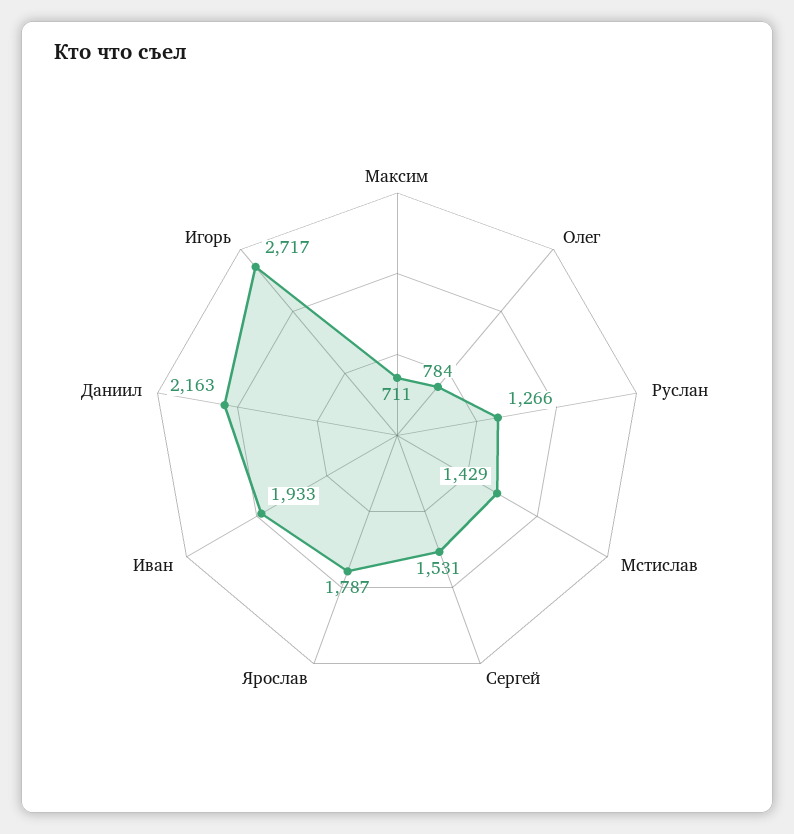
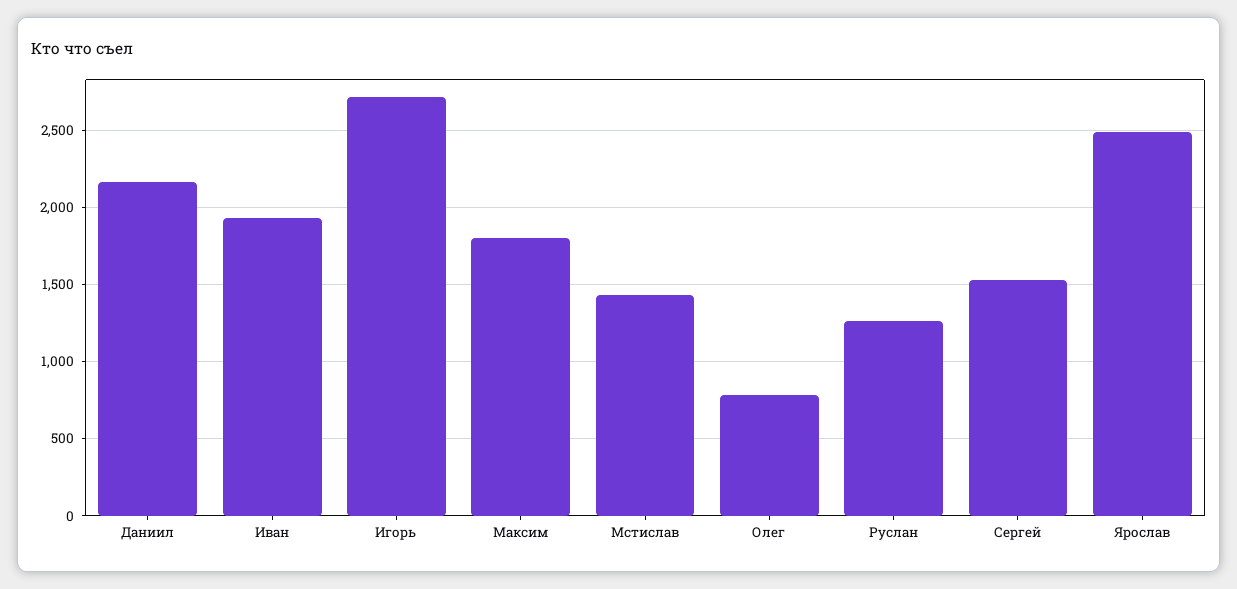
Максим: 711 -> 1800
Ярослав: 1787 -> 2500

